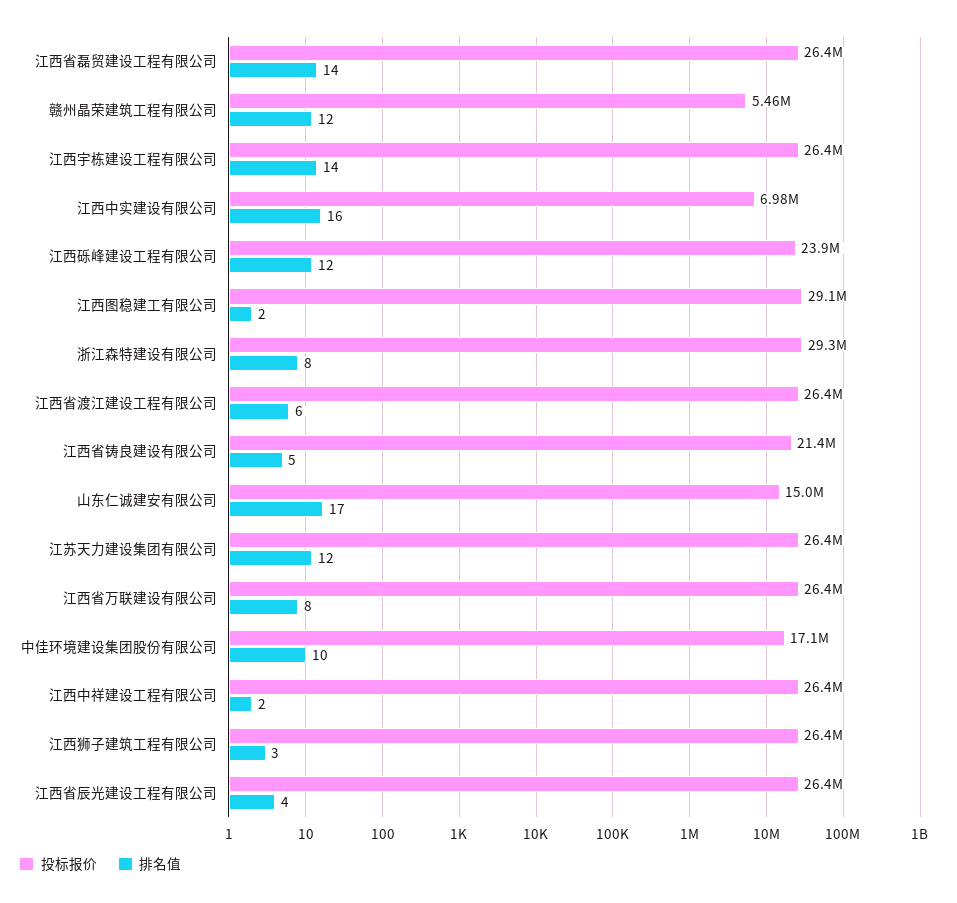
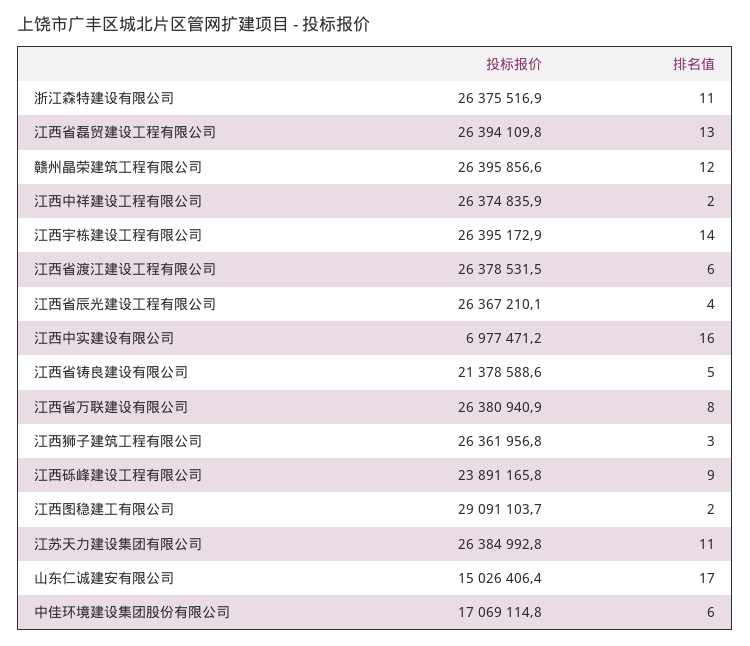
排名值, 江西省磊贸建设工程有限公司: 14 -> 13
投标报价, 赣州晶荣建筑工程有限公司: 5460000 -> 26395856.6
排名值, 江西砾峰建设工程有限公司: 12 -> 9
投标报价, 浙江森特建设有限公司: 29300000 -> 26375516.9
排名值, 浙江森特建设有限公司: 8 -> 11
排名值, 江苏天力建设集团有限公司: 12 -> 11
排名值, 中佳环境建设集团股份有限公司: 10 -> 6

